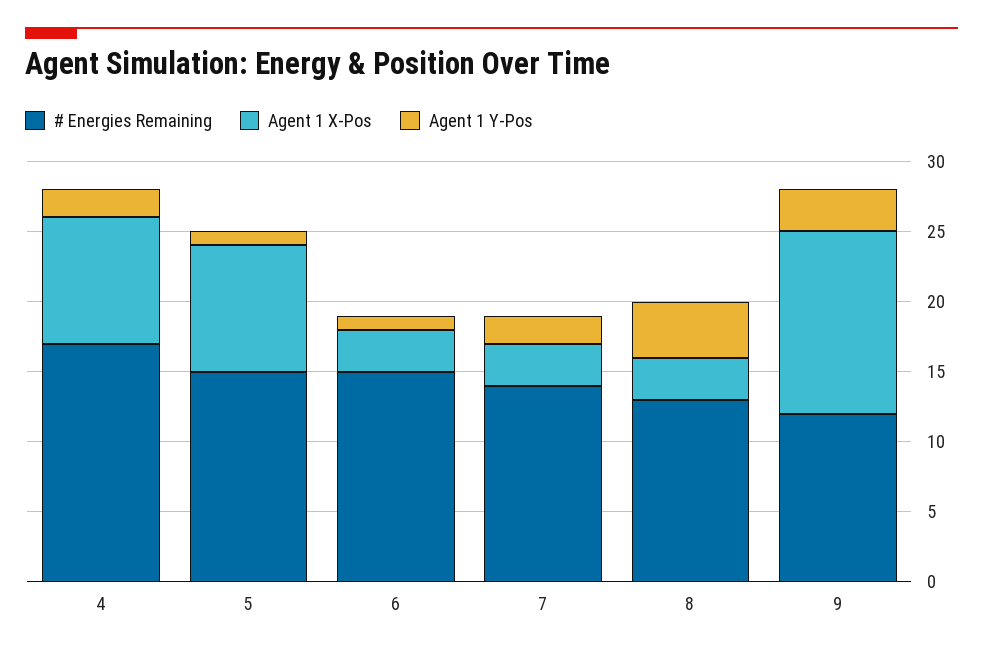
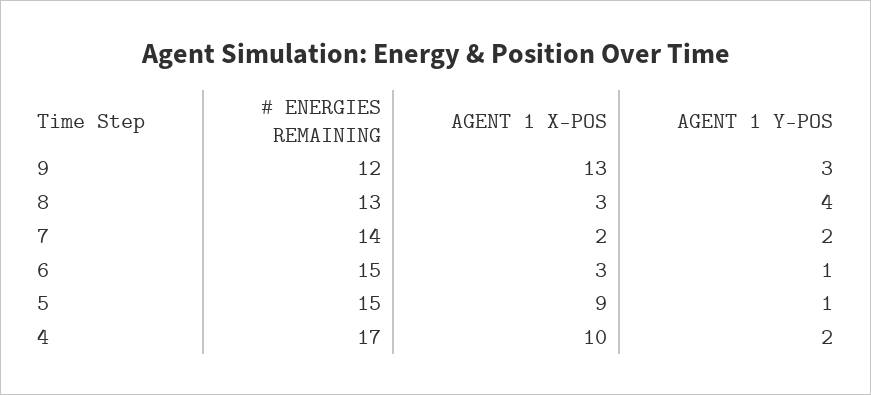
Agent 1 X-Pos, 4: 9 -> 10
Agent 1 X-Pos, 7: 3 -> 2

